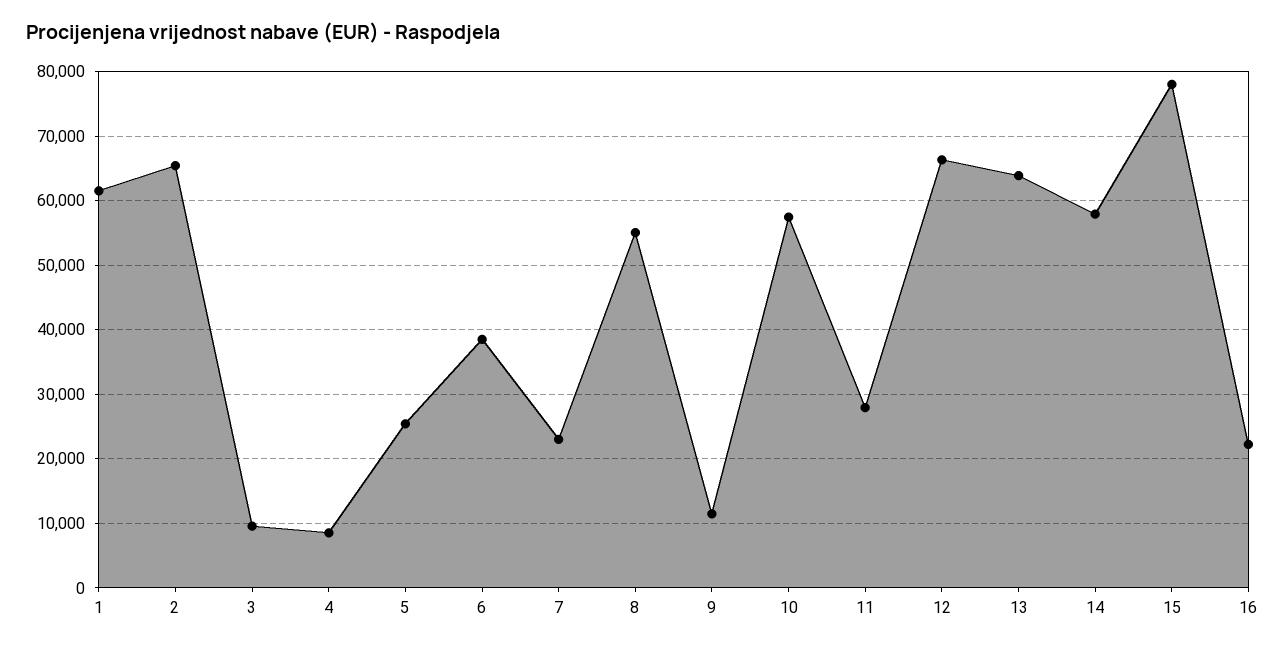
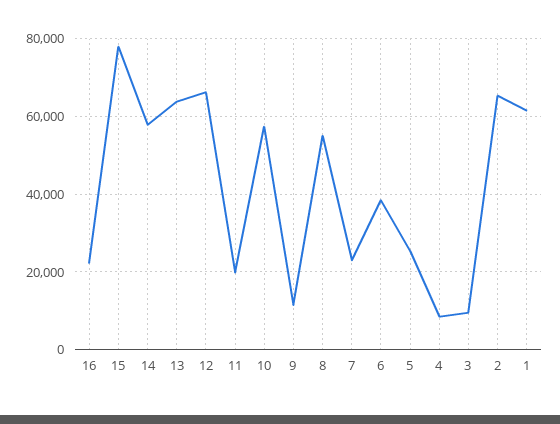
11: 28000 -> 20000

